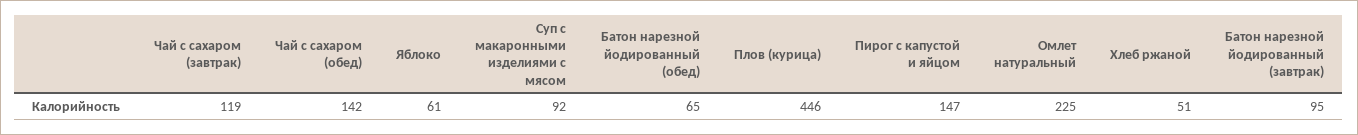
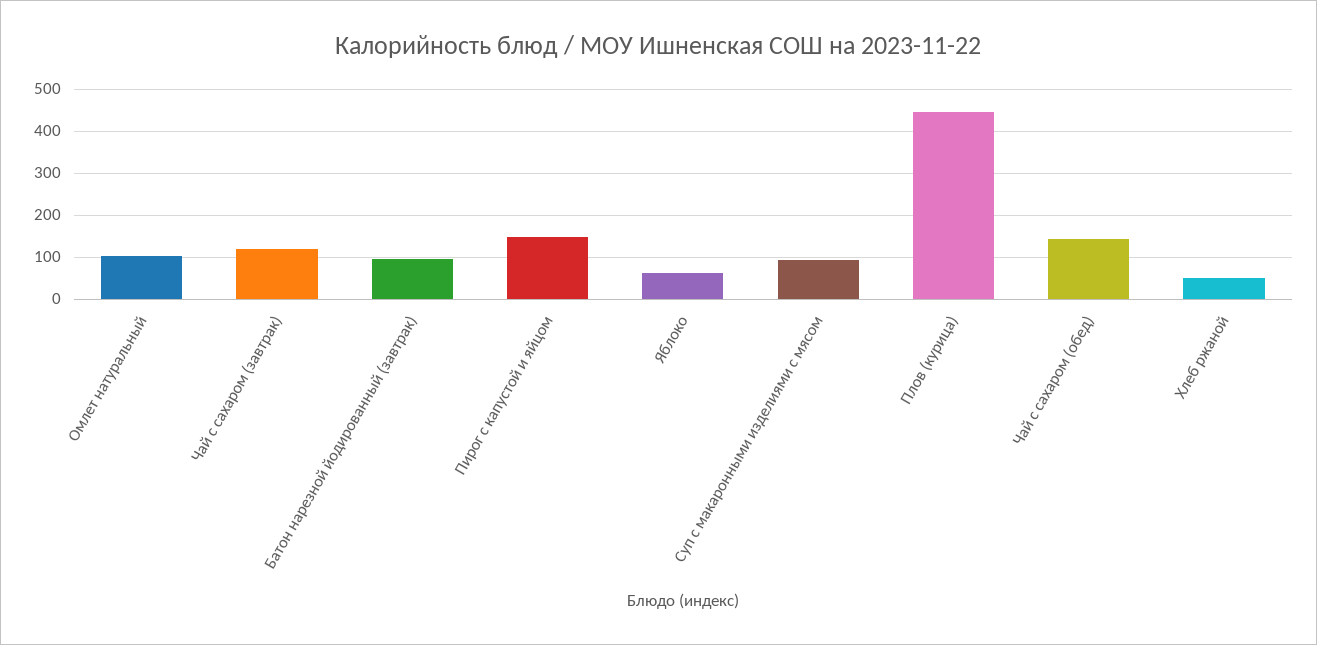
Батон нарезной йодированный (обед): 65 -> none
Омлет натуральный: 225 -> 100

